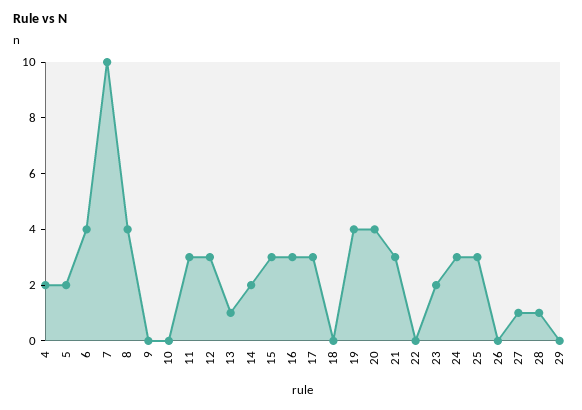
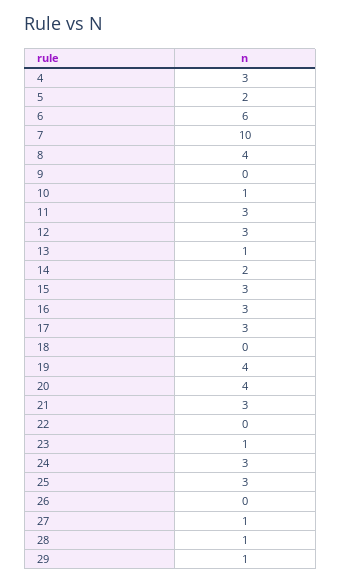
4: 2 -> 3
6: 4 -> 6
10: 0 -> 1
23: 2 -> 1
29: 0 -> 1

